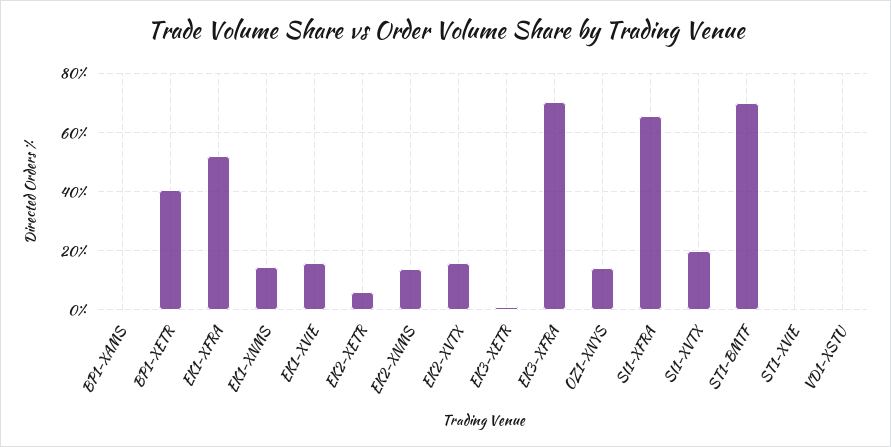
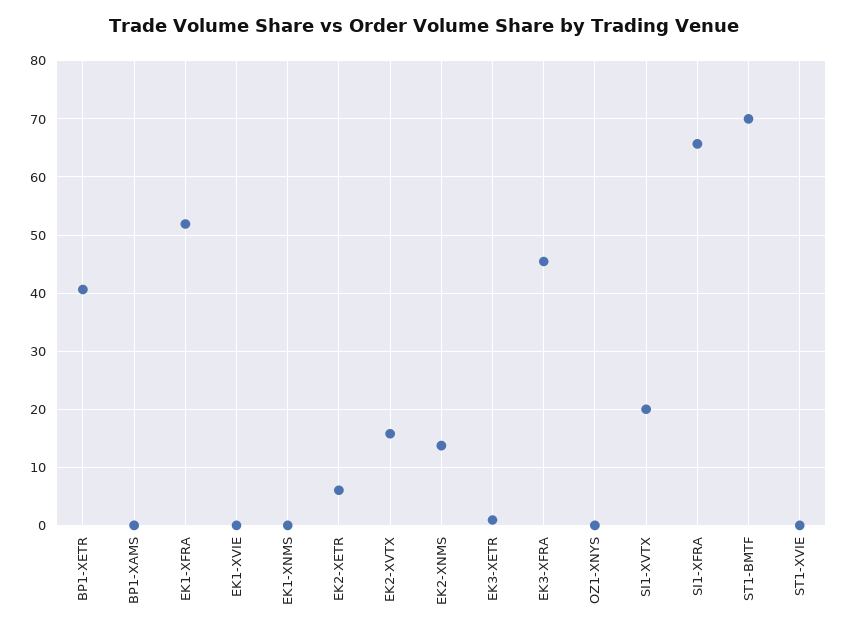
EK1-XNMS: 15 -> 0
EK1-XVIE: 15 -> 0
EK3-XFRA: 70 -> 46
OZ1-XNYS: 15 -> 0
VD1-XSTU: 0 -> none

